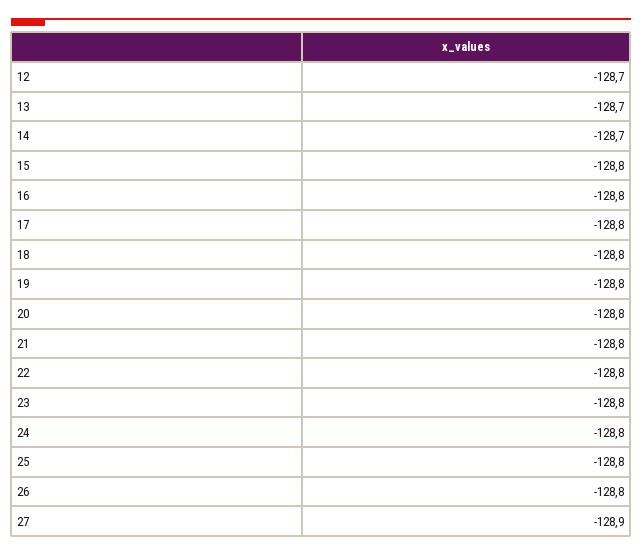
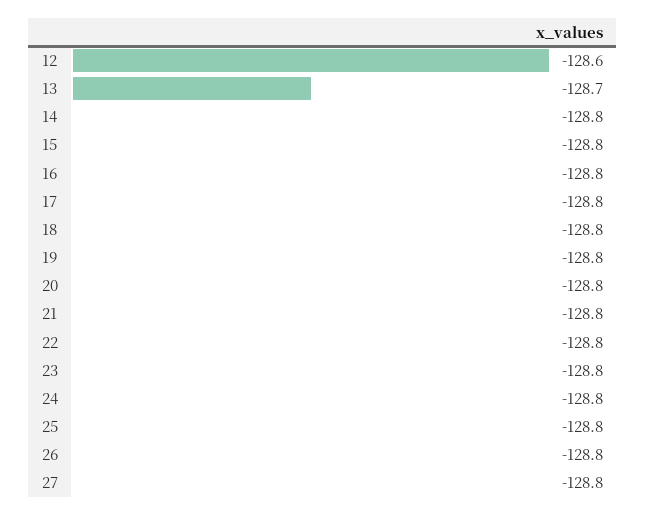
12: -128.7 -> -128.6
14: -128.7 -> -128.8
27: -128.9 -> -128.8

